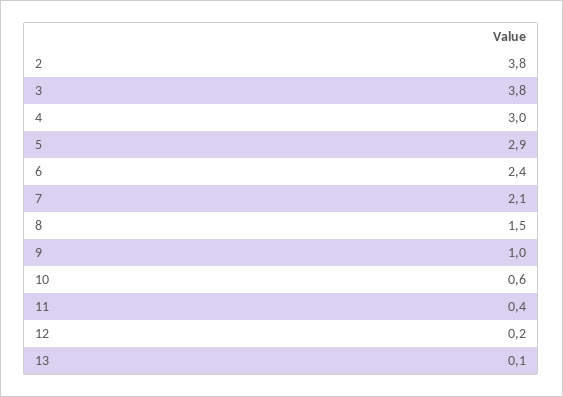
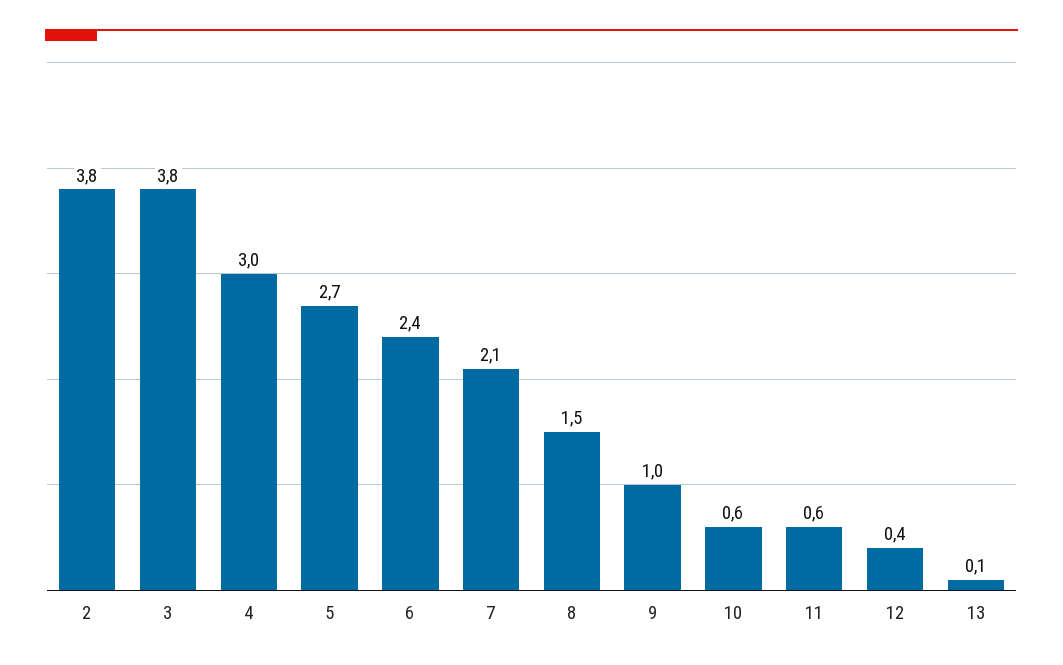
5: 2.9 -> 2.7
11: 0.4 -> 0.6
12: 0.2 -> 0.4

